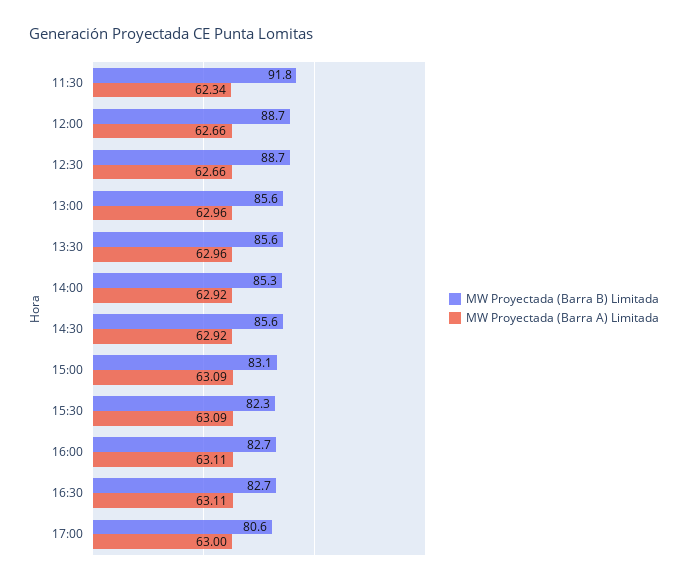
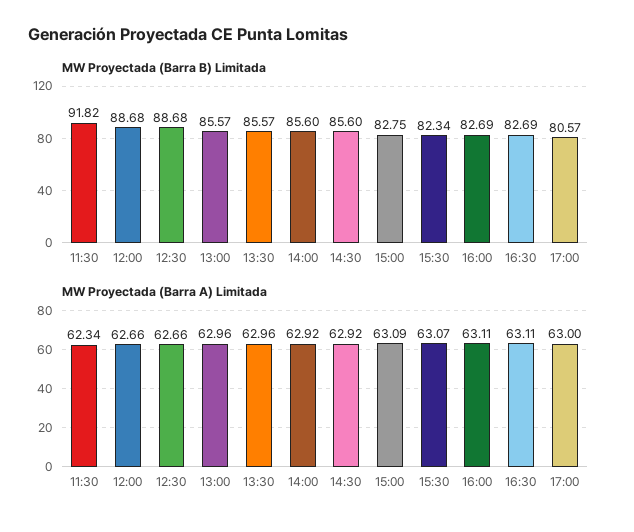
MW Proyectada (Barra B) Limitada, 14:00: 85.3 -> 85.6
MW Proyectada (Barra B) Limitada, 15:00: 83.1 -> 82.75
MW Proyectada (Barra A) Limitada, 15:30: 63.09 -> 63.07

